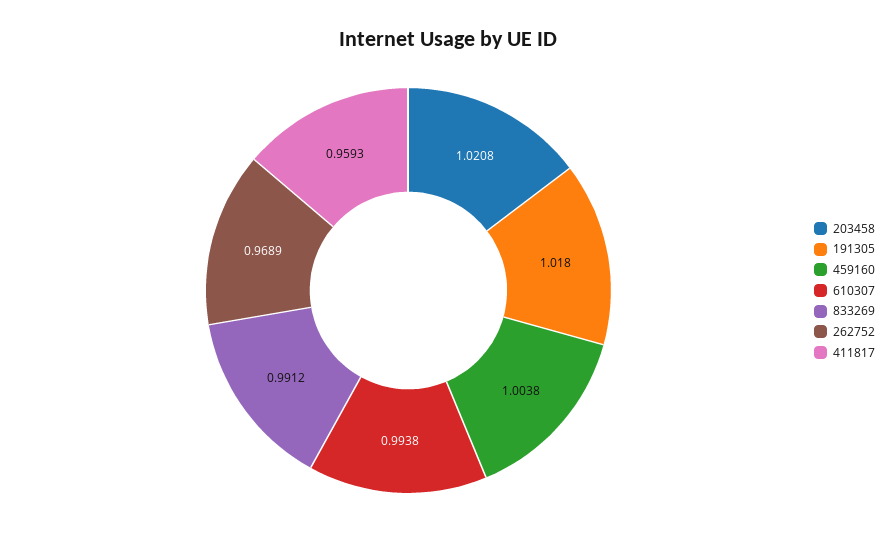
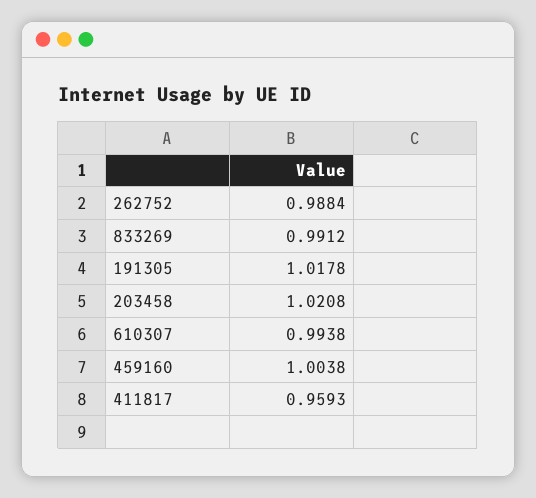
191305: 1.018 -> 1.0178
262752: 0.9689 -> 0.9884

